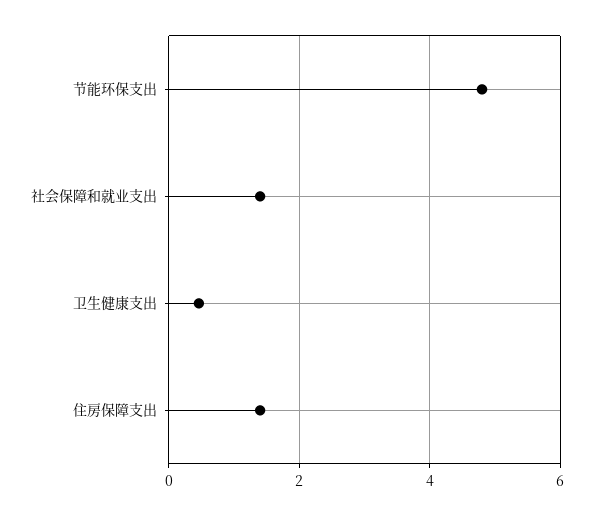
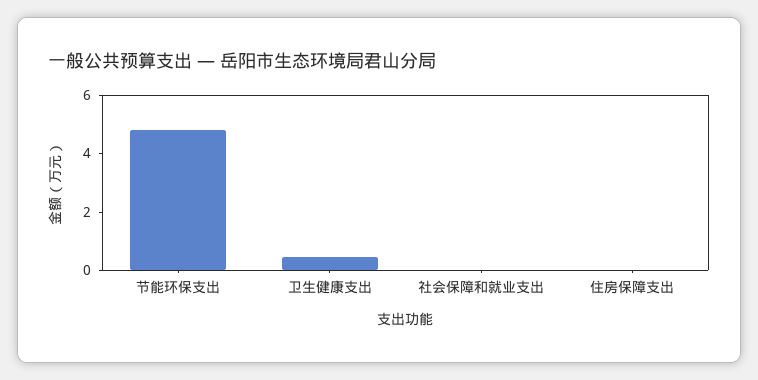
社会保障和就业支出: 1.4 -> 0
住房保障支出: 1.4 -> 0

